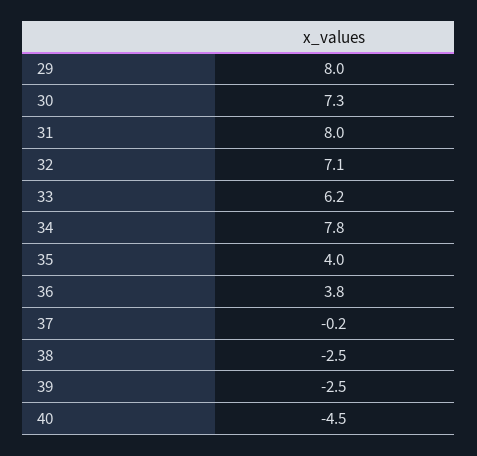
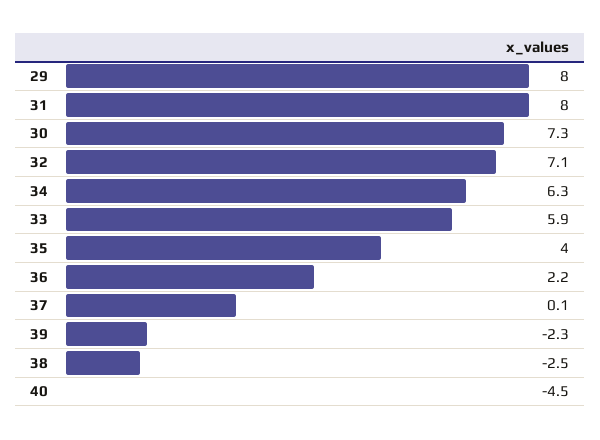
33: 6.2 -> 5.9
34: 7.8 -> 6.3
36: 3.8 -> 2.2
37: -0.2 -> 0.1
39: -2.5 -> -2.3

